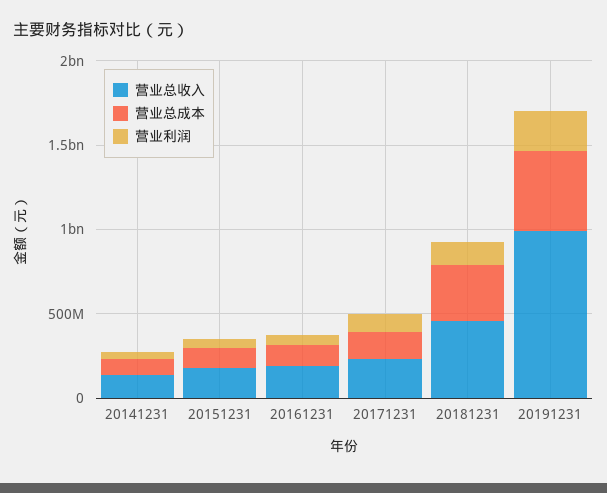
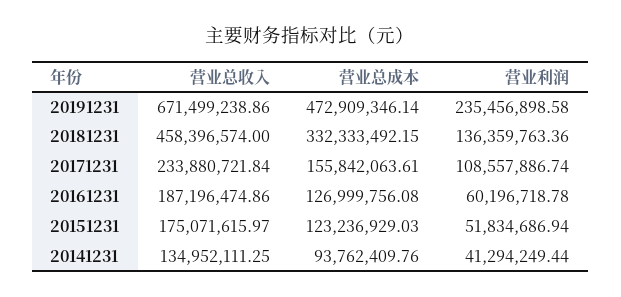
营业总收入, 20191231: 1000000000 -> 671499238.86

